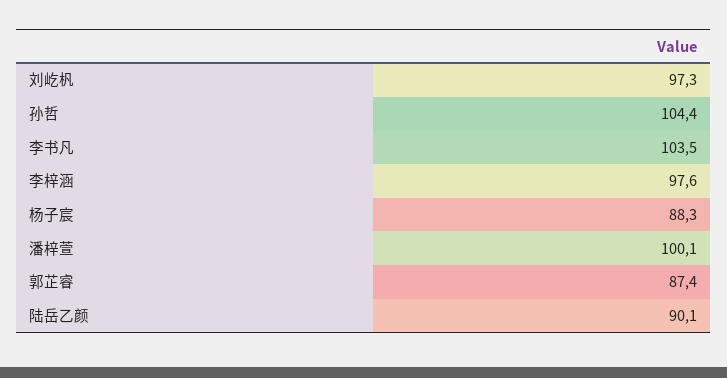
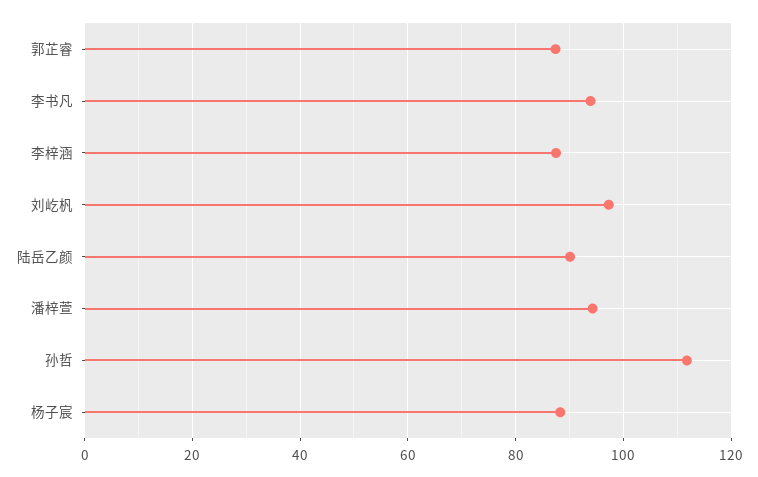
孙哲: 104.4 -> 112
李书凡: 103.5 -> 94
李梓涵: 97.6 -> 88
潘梓萱: 100.1 -> 94

